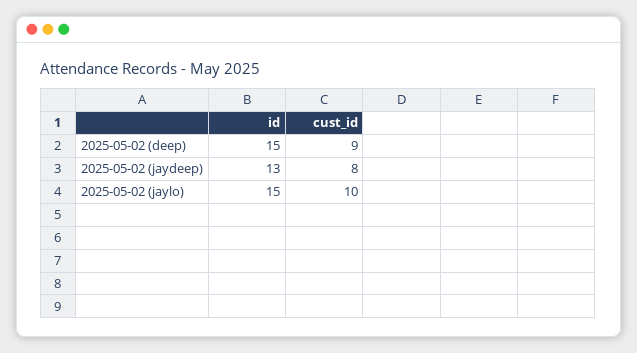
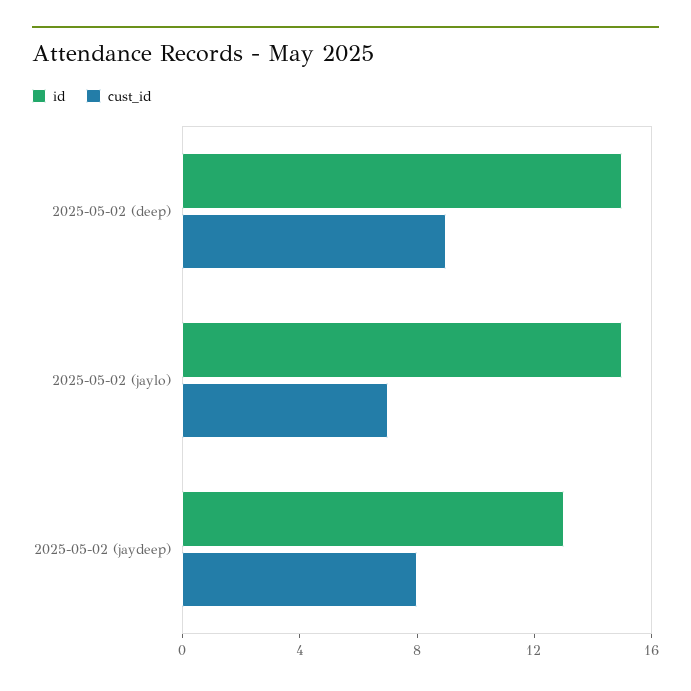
cust_id, 2025-05-02 (jaylo): 10 -> 7

